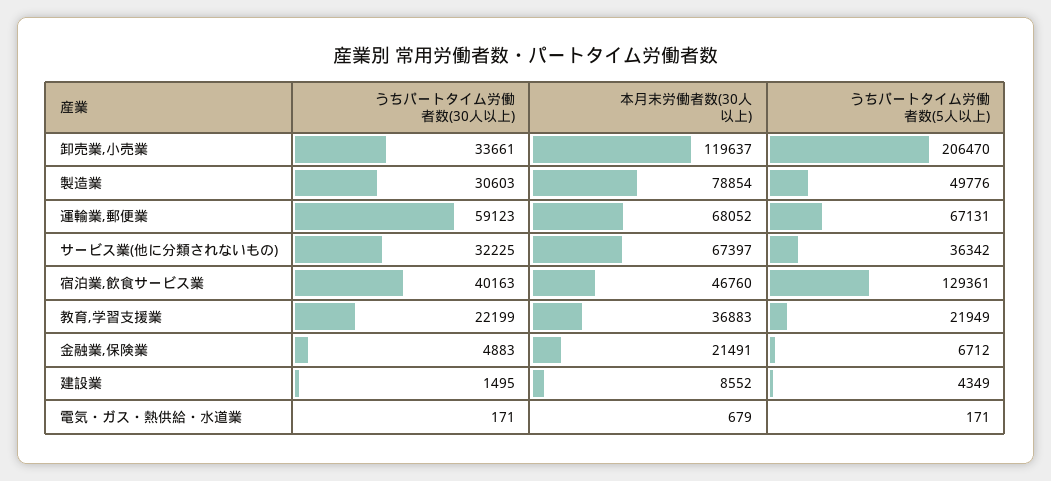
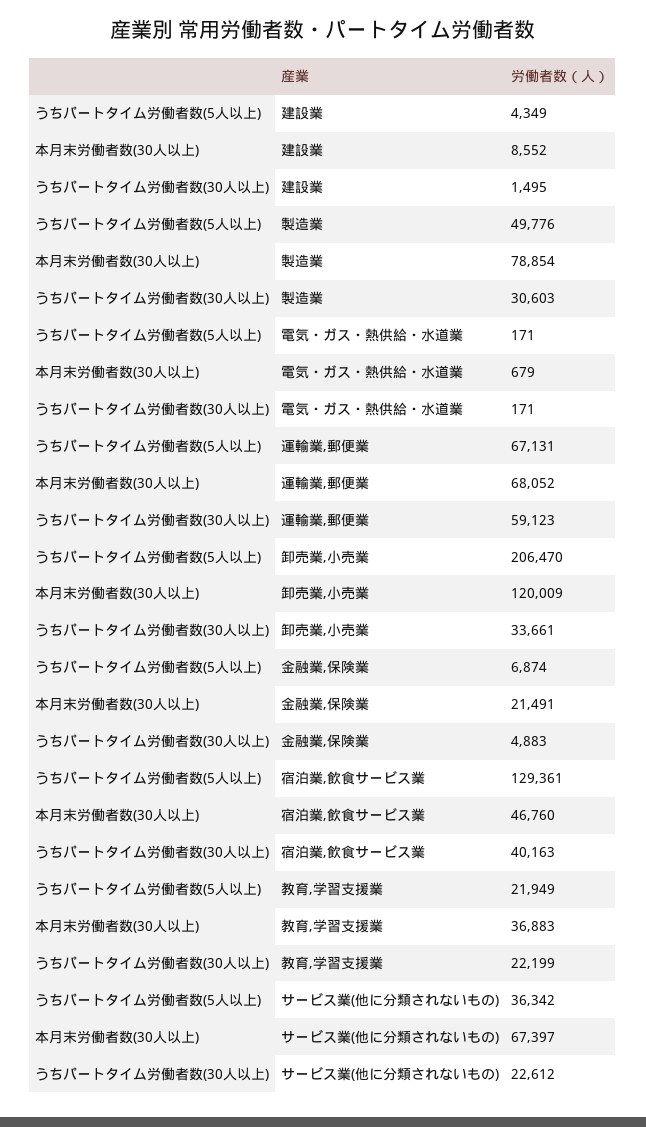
本月末労働者数(30人以上), 卸売業,小売業: 119637 -> 120009
うちパートタイム労働者数(30人以上), サービス業(他に分類されないもの): 32225 -> 22612
うちパートタイム労働者数(5人以上), 金融業,保険業: 6712 -> 6874

